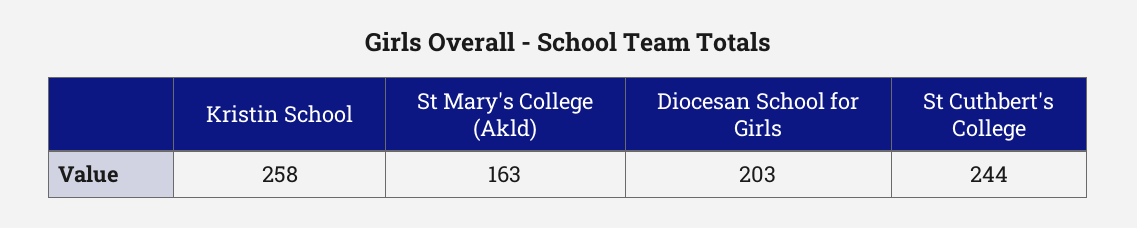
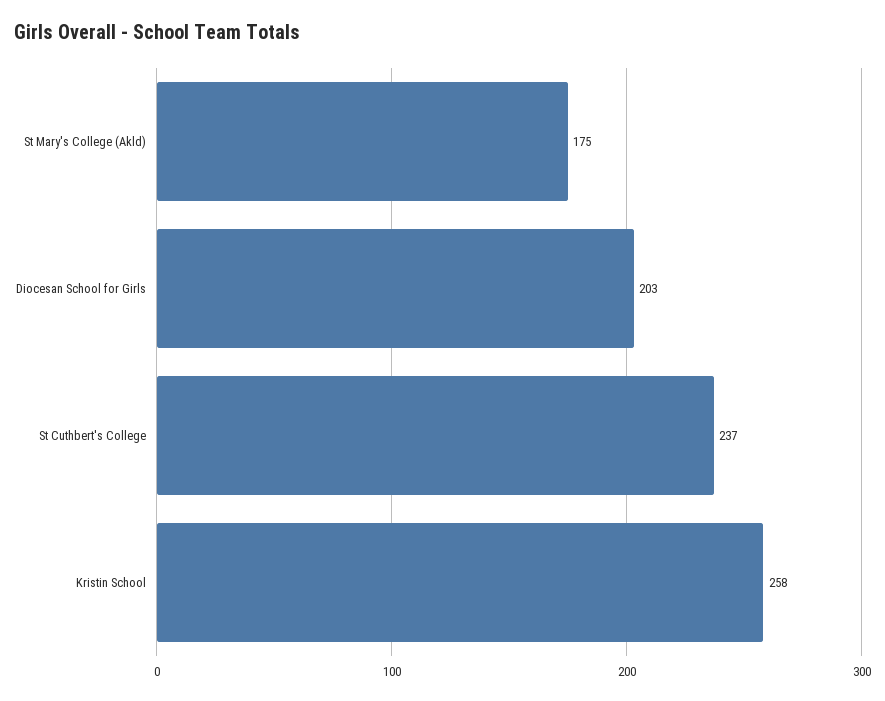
St Mary's College (Akld): 163 -> 175
St Cuthbert's College: 244 -> 237

